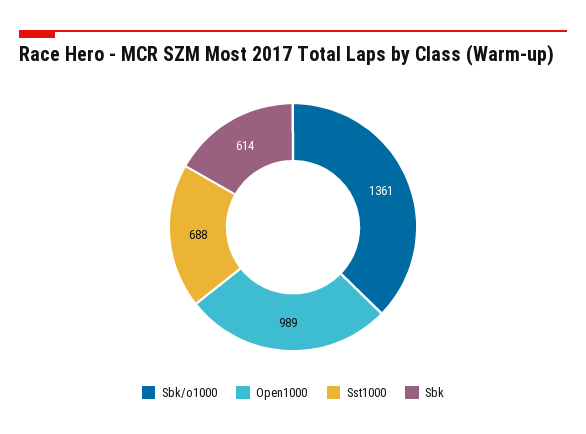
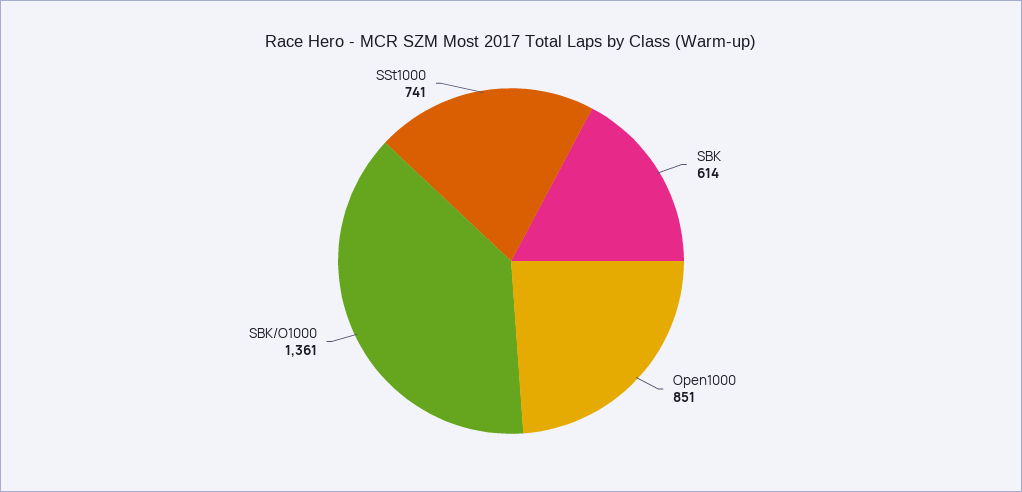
Open1000: 989 -> 851
Sst1000: 688 -> 741

